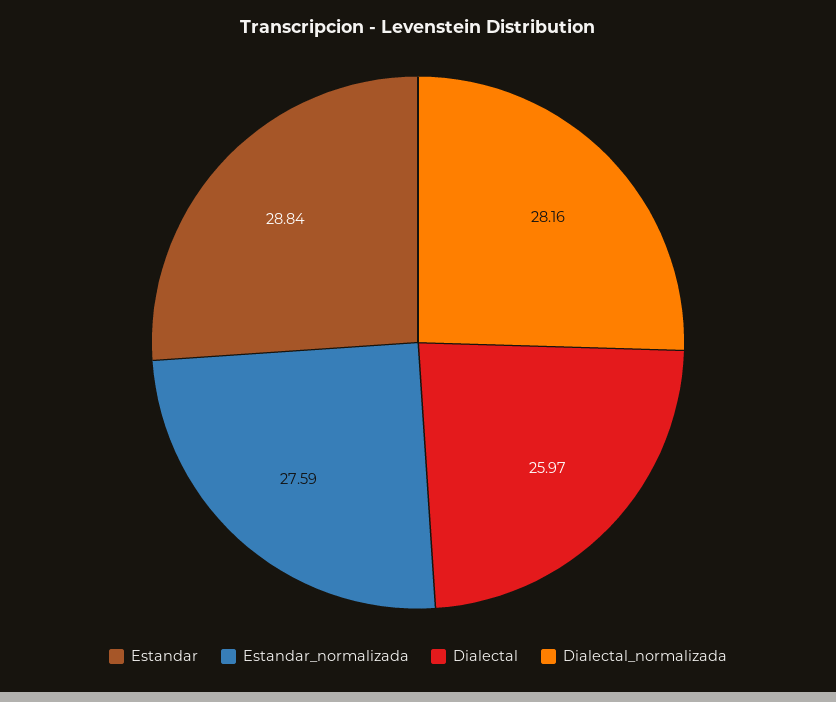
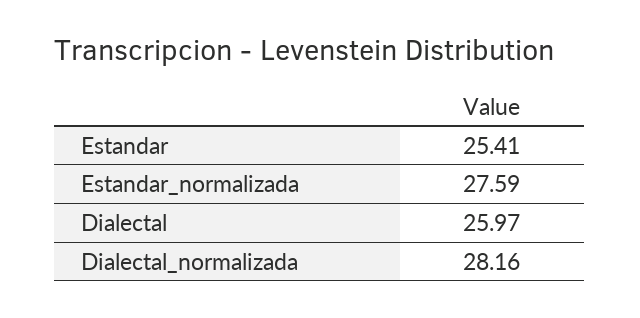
Estandar: 28.84 -> 25.41

